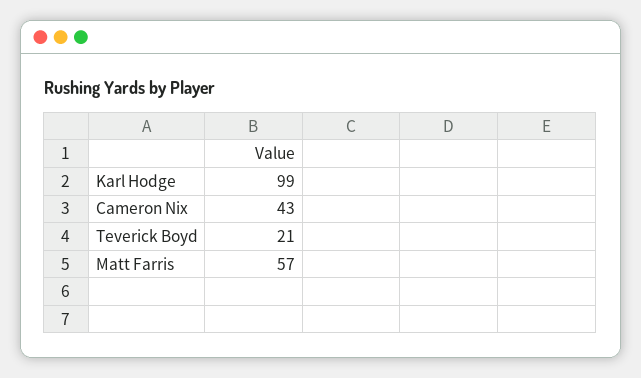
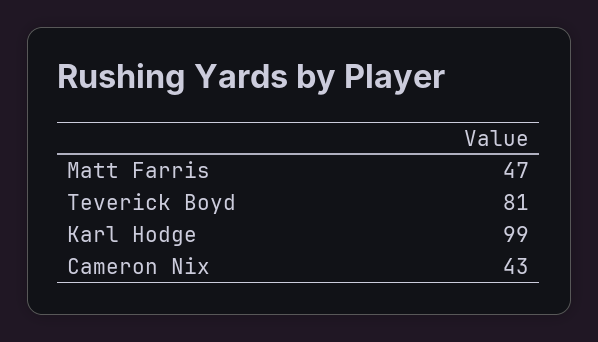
Teverick Boyd: 21 -> 81
Matt Farris: 57 -> 47

